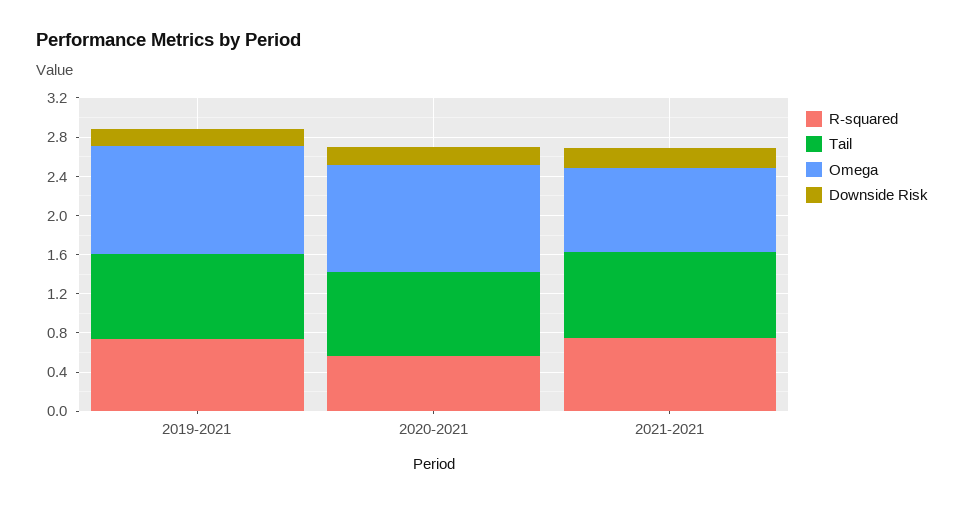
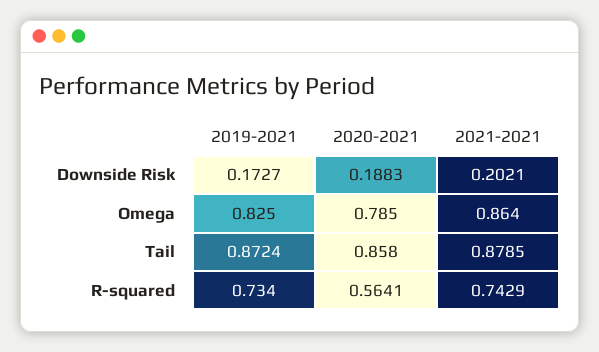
Omega, 2019-2021: 1.1 -> 0.825
Omega, 2020-2021: 1.1 -> 0.785

